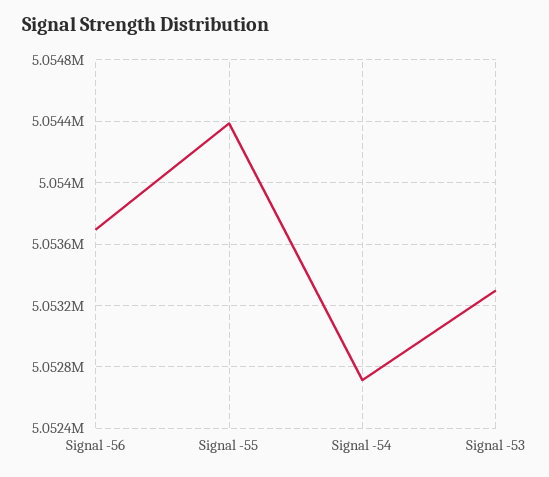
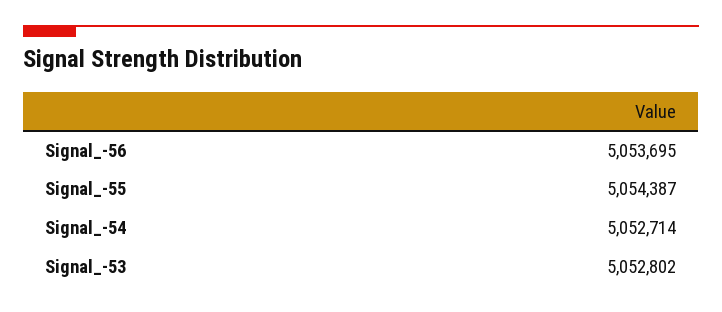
Signal -53: 5053300 -> 5052802

